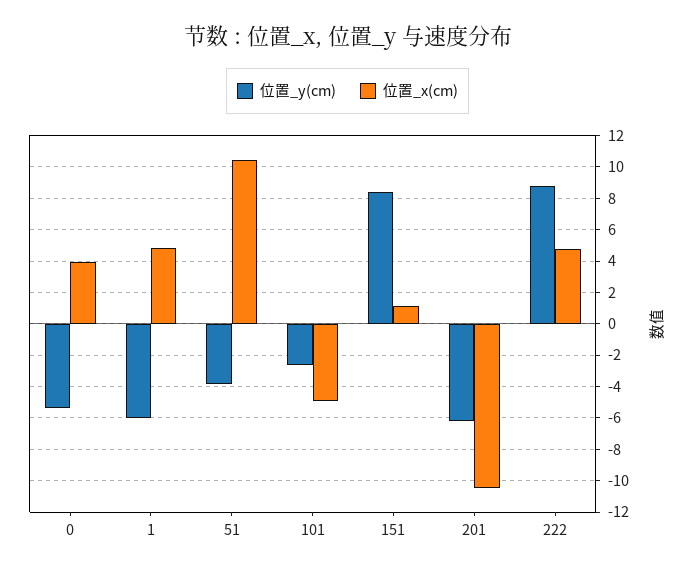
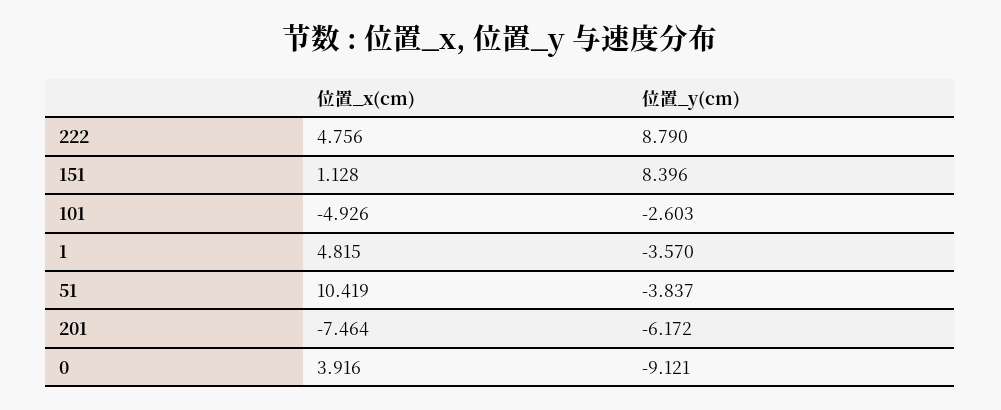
位置_y(cm), 0: -5.5 -> -9.121
位置_y(cm), 1: -6 -> -3.57
位置_x(cm), 201: -10.5 -> -7.464

